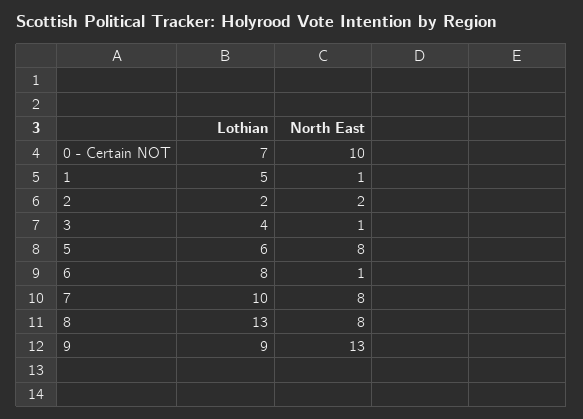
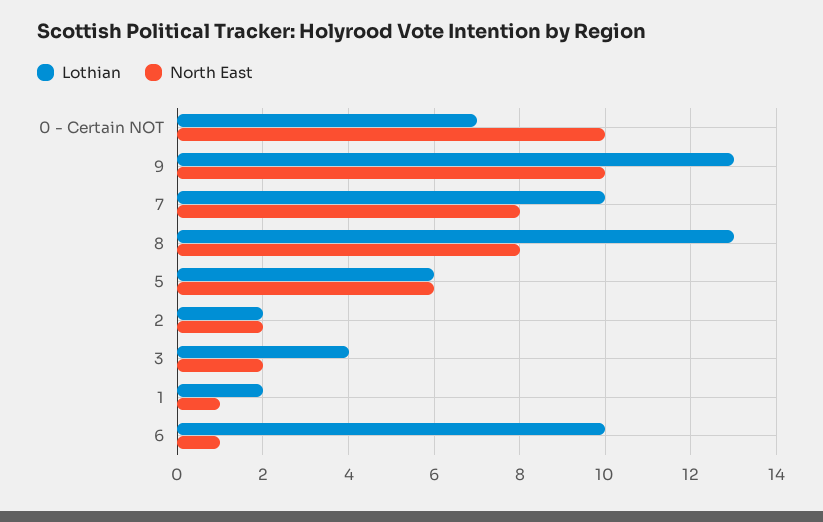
Lothian, 1: 5 -> 2
North East, 3: 1 -> 2
North East, 5: 8 -> 6
Lothian, 6: 8 -> 10
Lothian, 9: 9 -> 13
North East, 9: 13 -> 10

